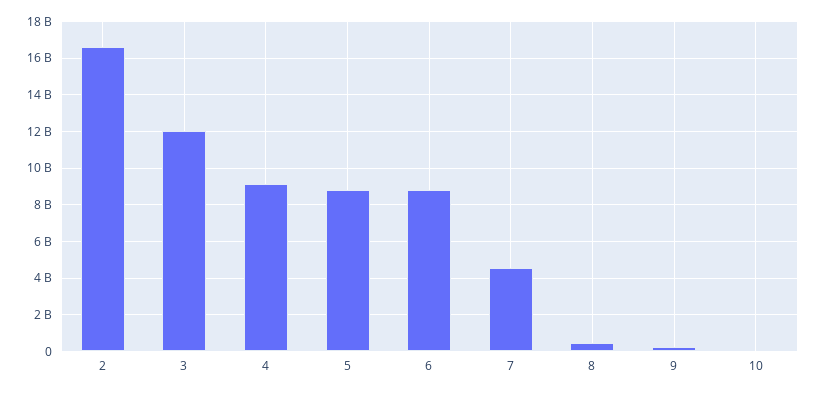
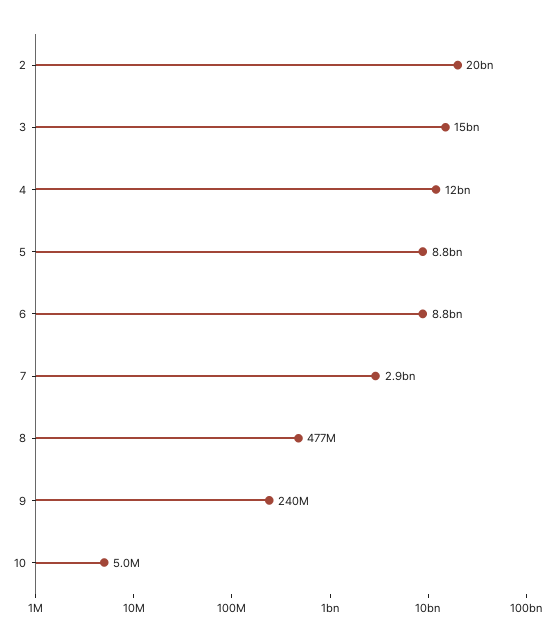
2: 16500000000 -> 20000000000
3: 12000000000 -> 15000000000
4: 9000000000 -> 12000000000
7: 4500000000 -> 2900000000

